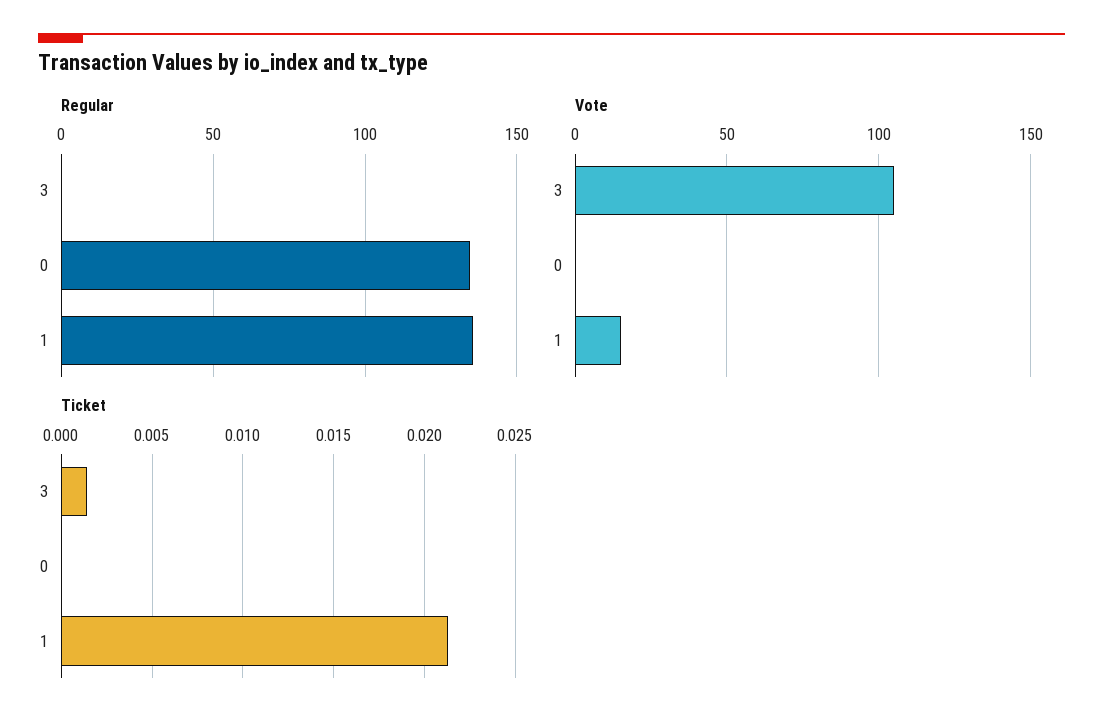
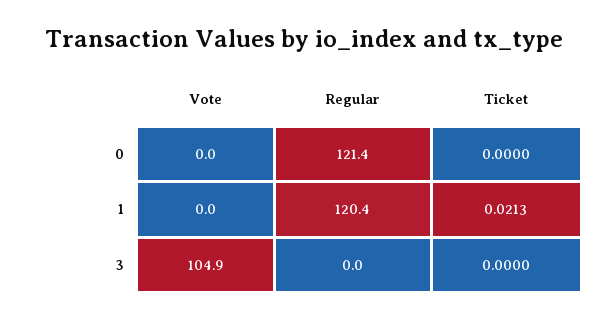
Regular, 0: 135 -> 121.4
Regular, 1: 135 -> 120.4
Vote, 1: 15 -> 0
Ticket, 3: 0.0015 -> 0

